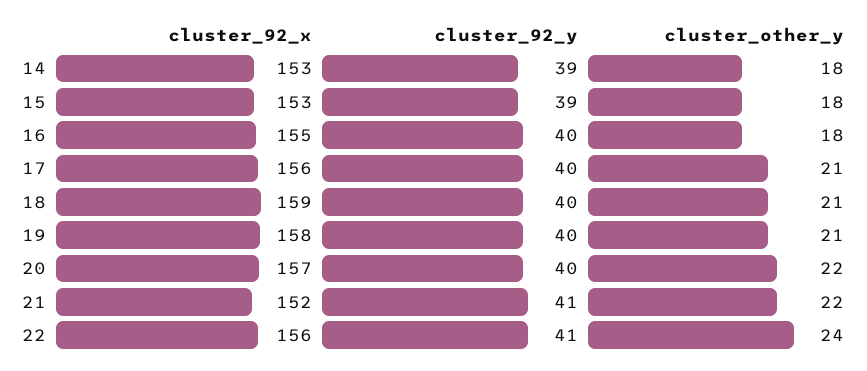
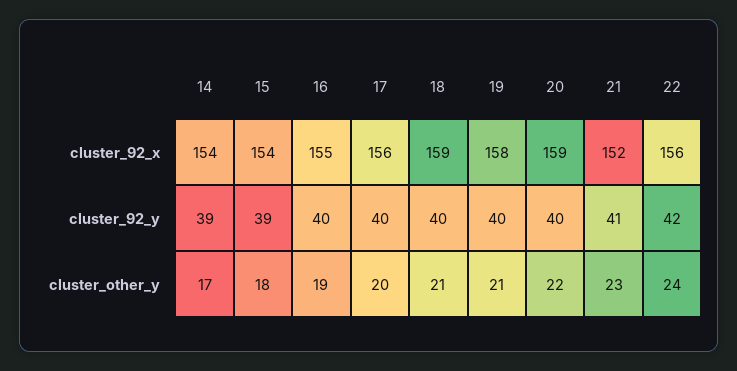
cluster_92_x, 14: 153 -> 154
cluster_other_y, 14: 18 -> 17
cluster_92_x, 15: 153 -> 154
cluster_other_y, 16: 18 -> 19
cluster_other_y, 17: 21 -> 20
cluster_92_x, 20: 157 -> 159
cluster_other_y, 21: 22 -> 23
cluster_92_y, 22: 41 -> 42

